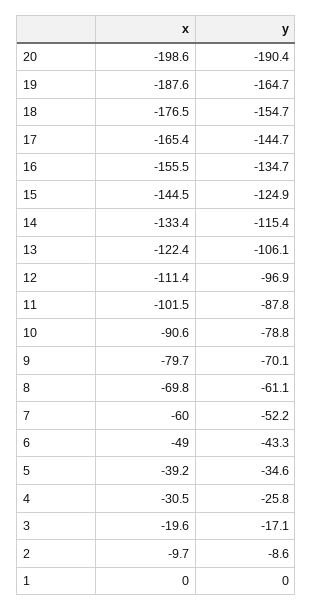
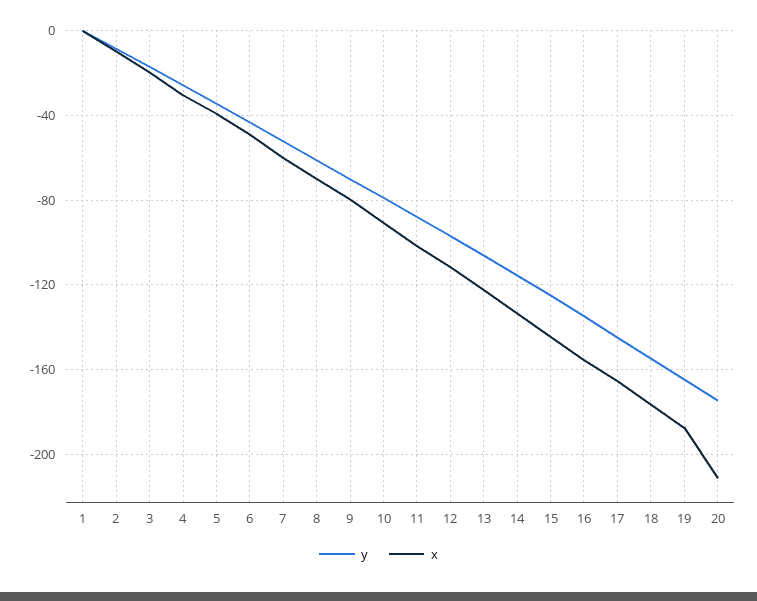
x, 20: -198.6 -> -210
y, 20: -190.4 -> -175

